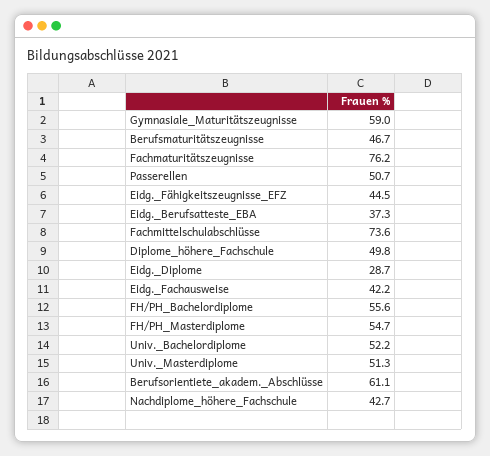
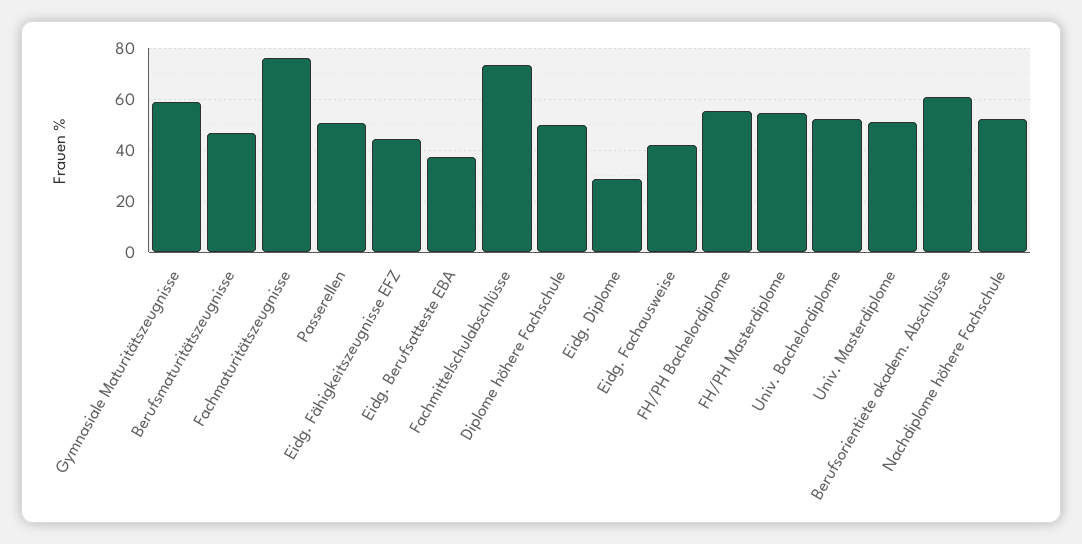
Nachdiplome_höhere_Fachschule: 42.7 -> 52.5

